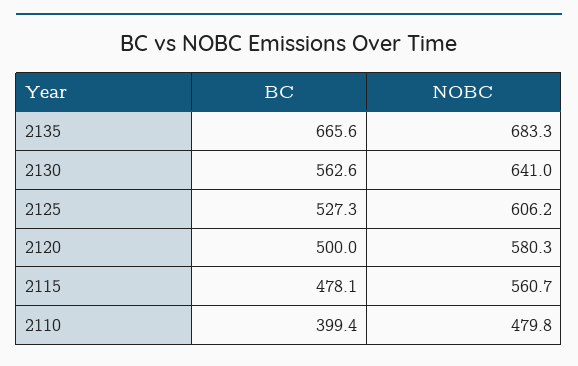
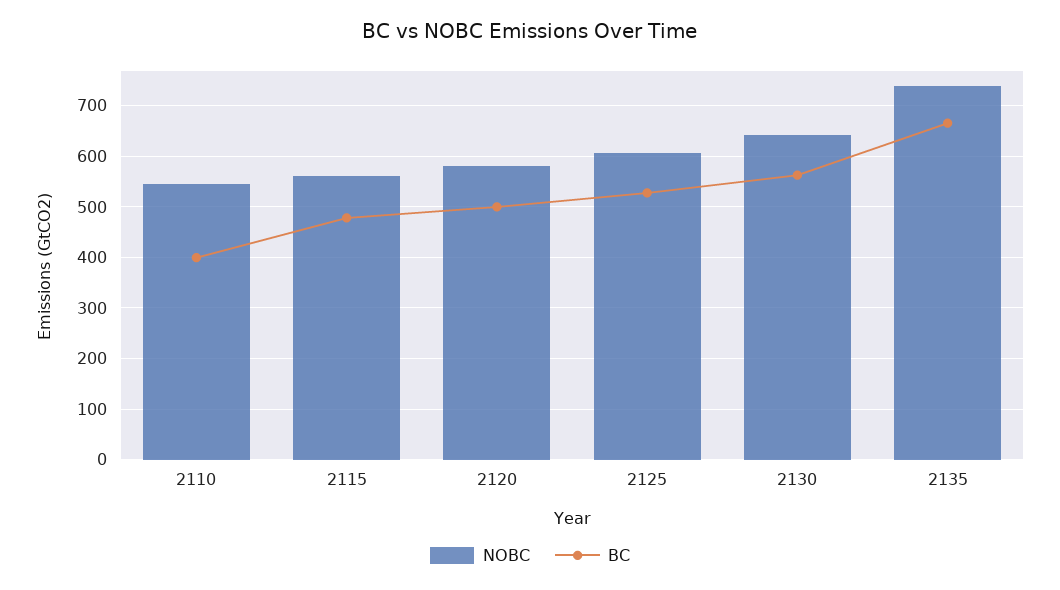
NOBC, 2135: 683.3 -> 740
NOBC, 2110: 479.8 -> 540

